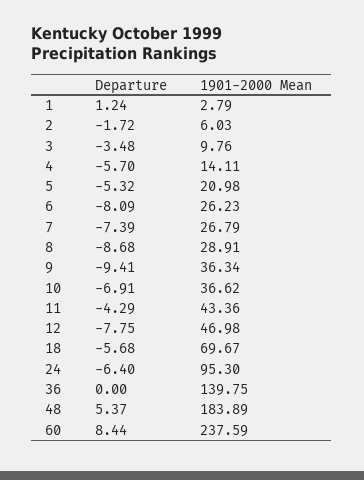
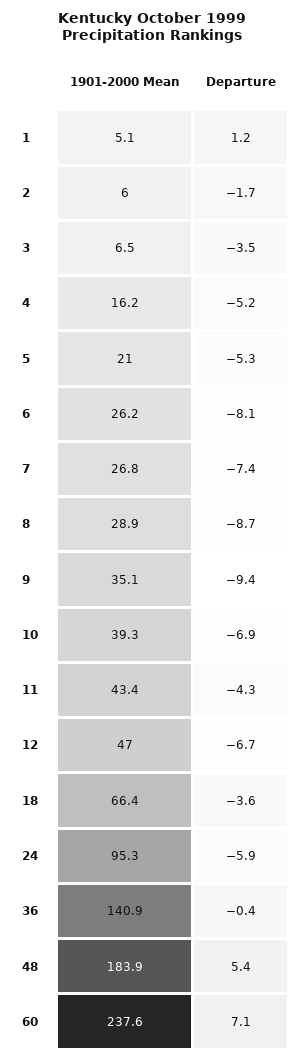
1901-2000 Mean, 1: 2.79 -> 5.1
1901-2000 Mean, 3: 9.76 -> 6.5
Departure, 4: -5.7 -> -5.2
1901-2000 Mean, 4: 14.11 -> 16.2
1901-2000 Mean, 9: 36.34 -> 35.1
1901-2000 Mean, 10: 36.62 -> 39.3
Departure, 12: -7.75 -> -6.7
Departure, 18: -5.68 -> -3.6
1901-2000 Mean, 18: 69.67 -> 66.4
Departure, 24: -6.4 -> -5.9
Departure, 36: 0 -> -0.4
1901-2000 Mean, 36: 139.75 -> 140.9
Departure, 60: 8.44 -> 7.1

